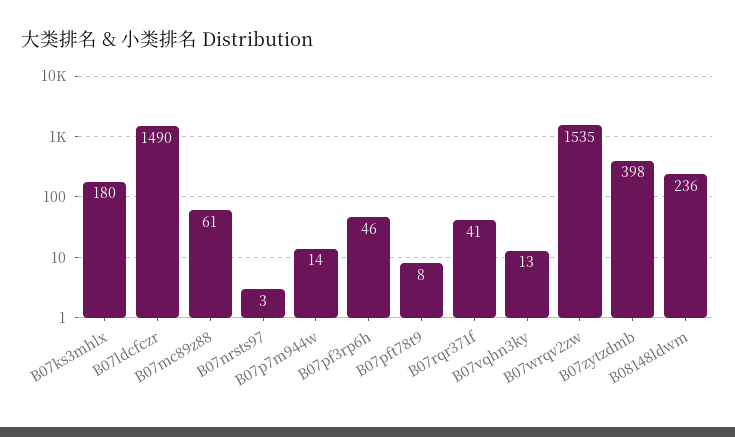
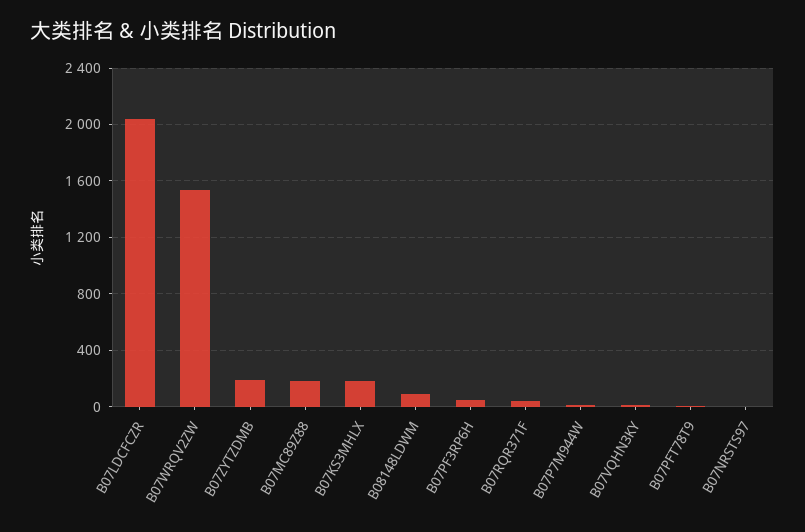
B07ldcfczr: 1490 -> 2050
B07mc89z88: 61 -> 200
B07zytzdmb: 398 -> 200
B08148ldwm: 236 -> 100

